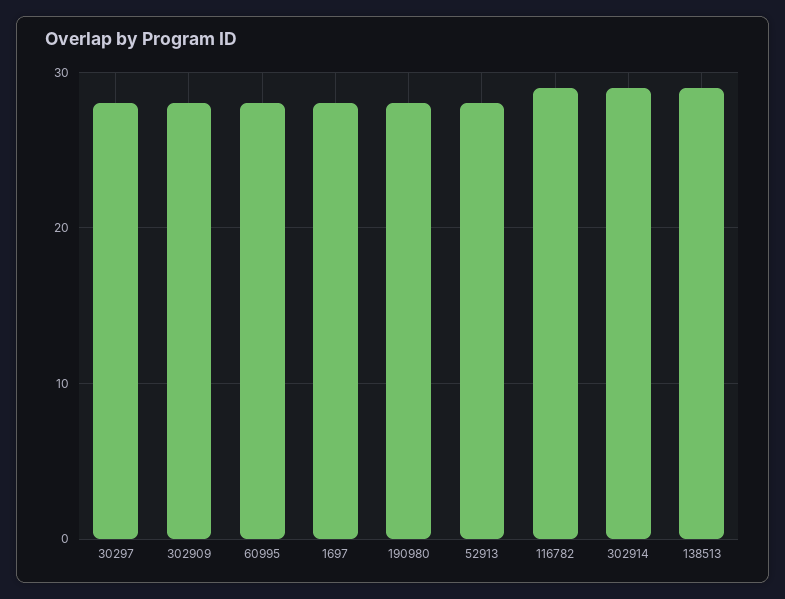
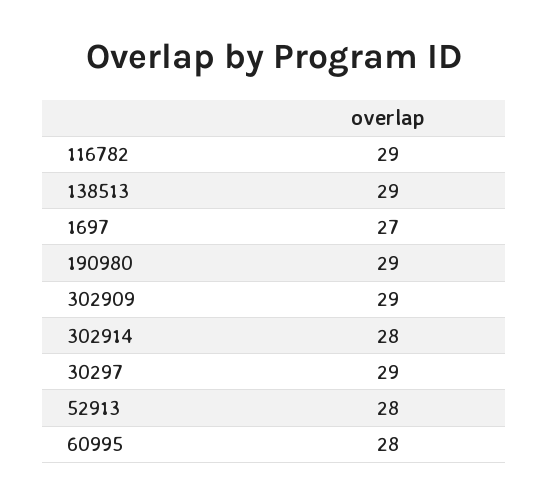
30297: 28 -> 29
302909: 28 -> 29
1697: 28 -> 27
190980: 28 -> 29
302914: 29 -> 28

